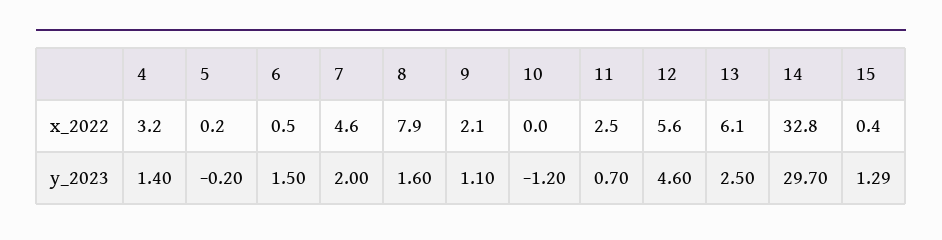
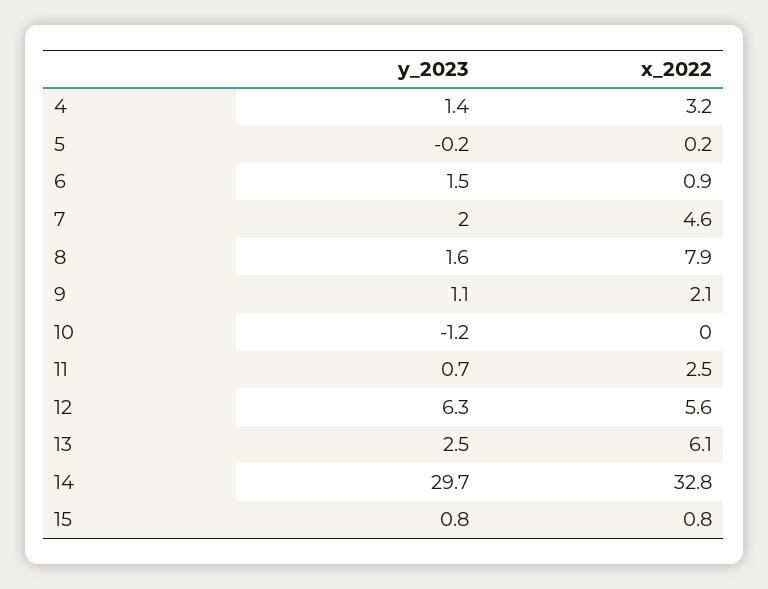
6, x_2022: 0.5 -> 0.9
15, x_2022: 0.4 -> 0.8
12, y_2023: 4.6 -> 6.3
15, y_2023: 1.29 -> 0.8

